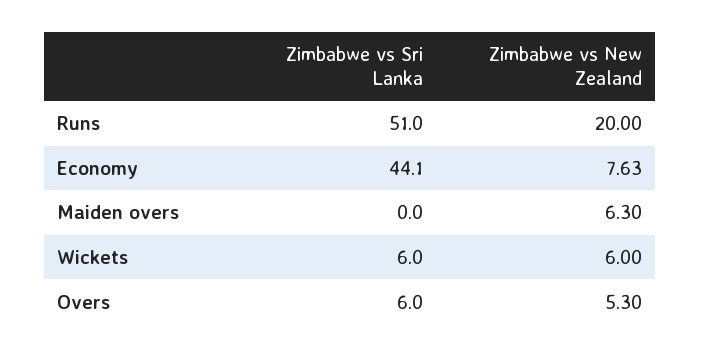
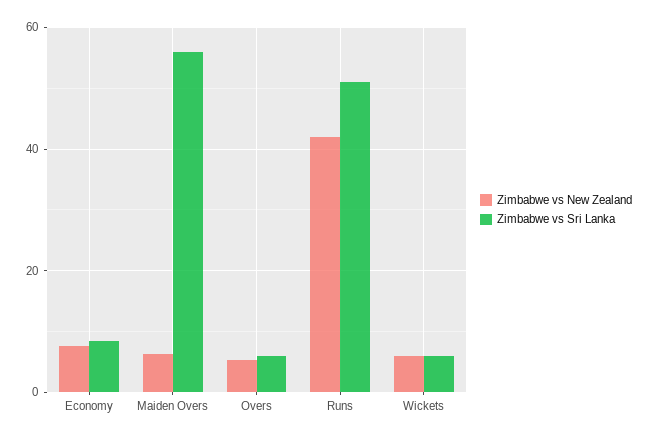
Zimbabwe vs New Zealand, Runs: 20 -> 42
Zimbabwe vs Sri Lanka, Economy: 44.1 -> 8
Zimbabwe vs Sri Lanka, Maiden overs: 0 -> 56

